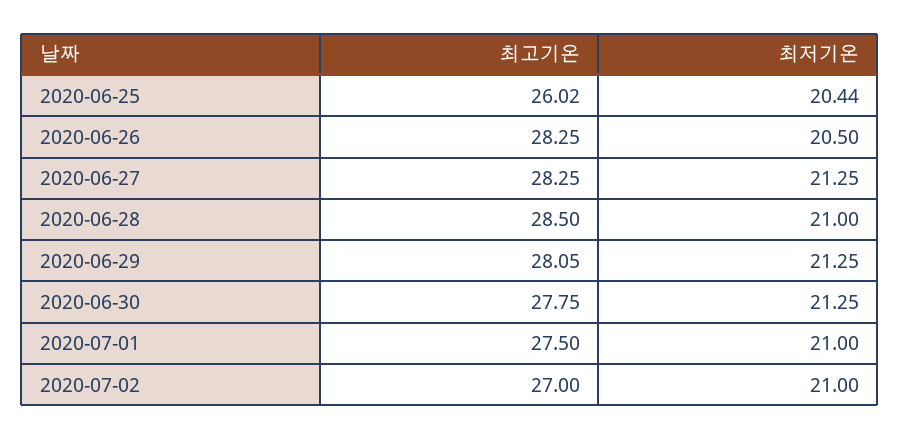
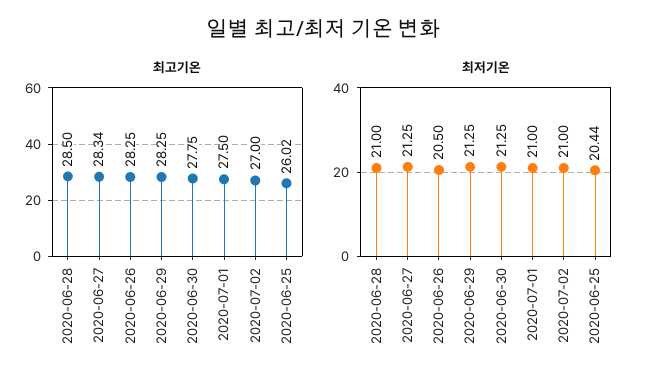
최고기온, 2020-06-27: 28.25 -> 28.34
최고기온, 2020-06-29: 28.05 -> 28.25

